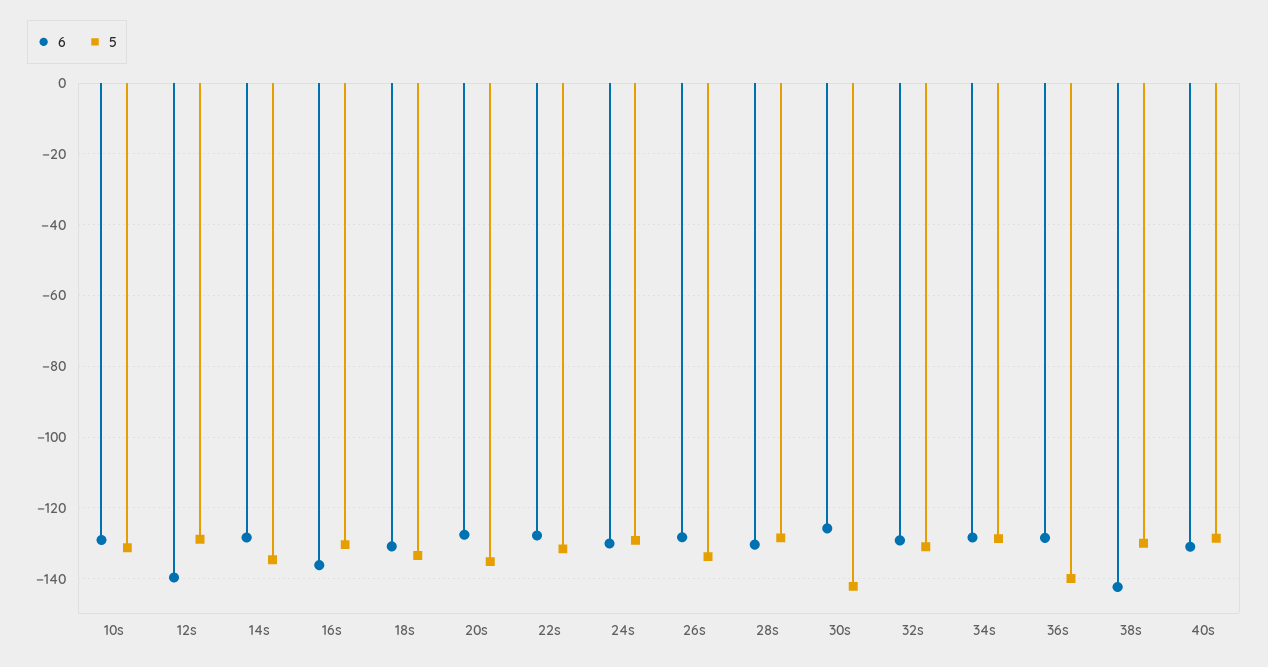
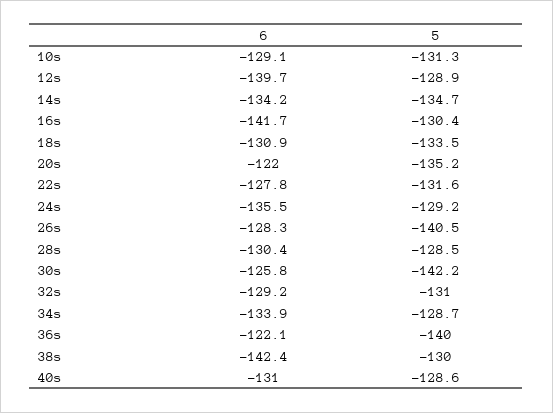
6, 14s: -128 -> -134.2
6, 16s: -136 -> -141.7
6, 20s: -128 -> -122
6, 24s: -130 -> -135.5
5, 26s: -134 -> -140.5
6, 34s: -128 -> -133.9
6, 36s: -128 -> -122.1

